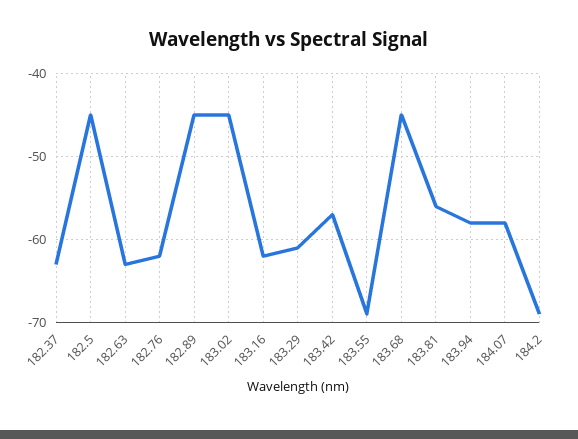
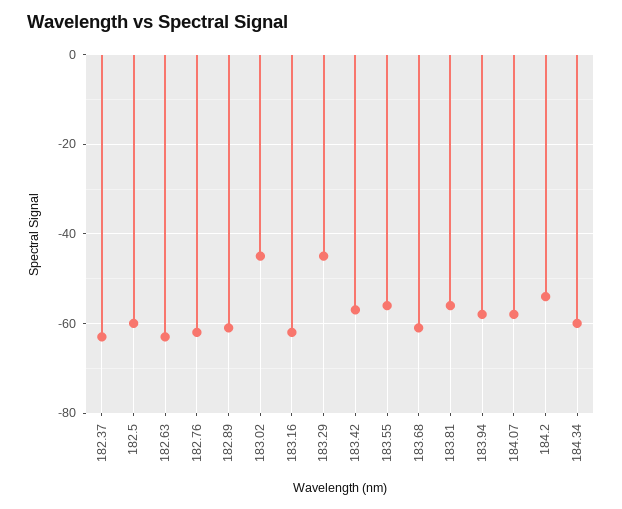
182.5: -45 -> -60
182.89: -45 -> -60
183.29: -61 -> -45
183.55: -69 -> -55
183.68: -45 -> -60
184.2: -69 -> -55
184.34: none -> -60

